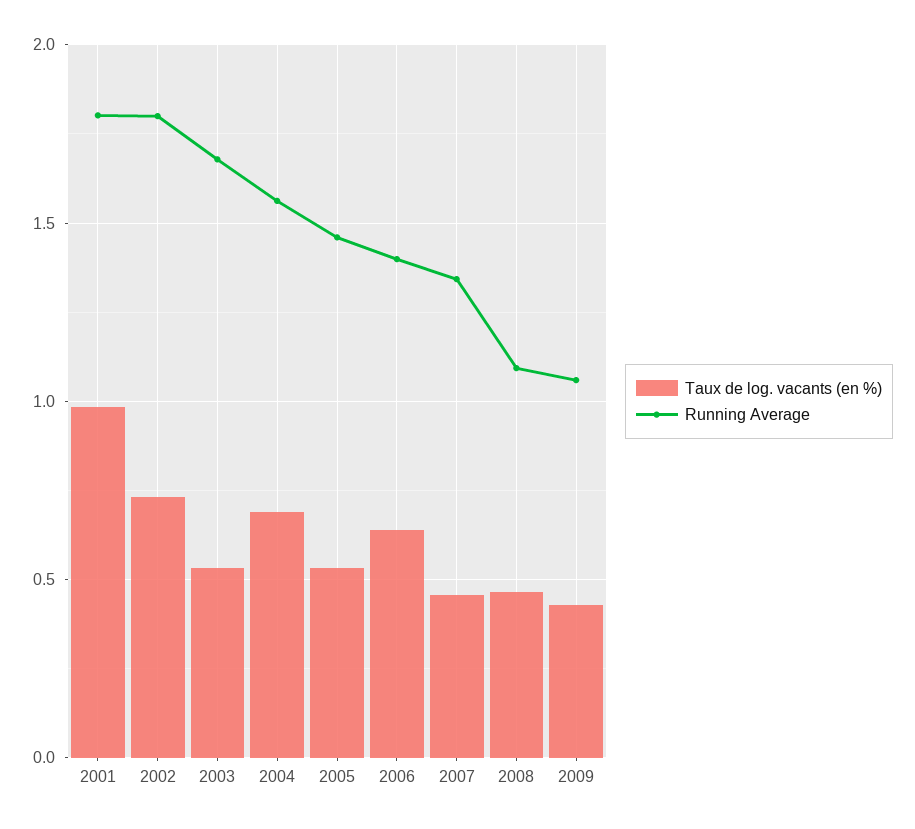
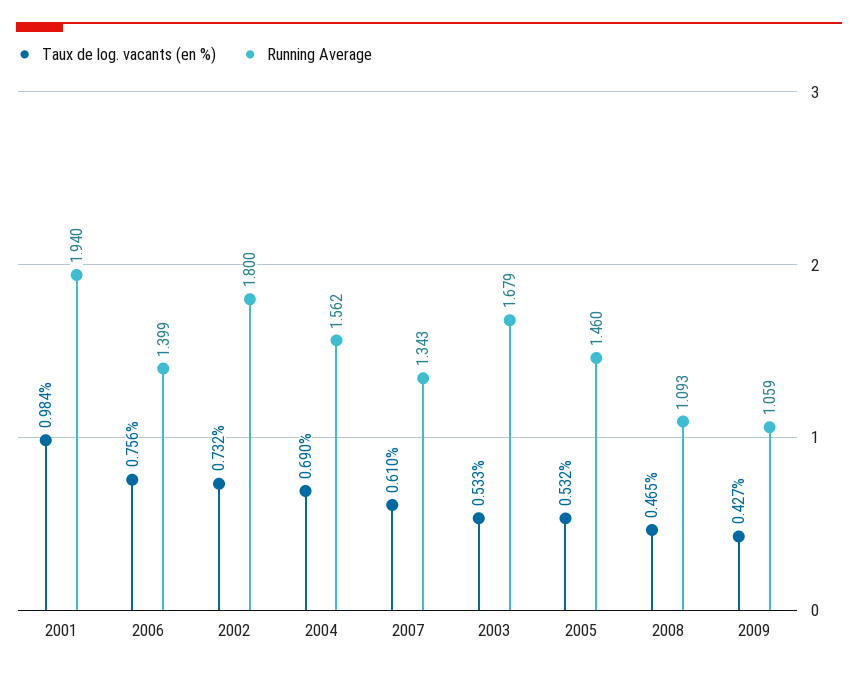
Running Average, 2001: 1.8 -> 1.94
Taux de log. vacants (en %), 2006: 0.65 -> 0.756
Taux de log. vacants (en %), 2007: 0.45 -> 0.61

